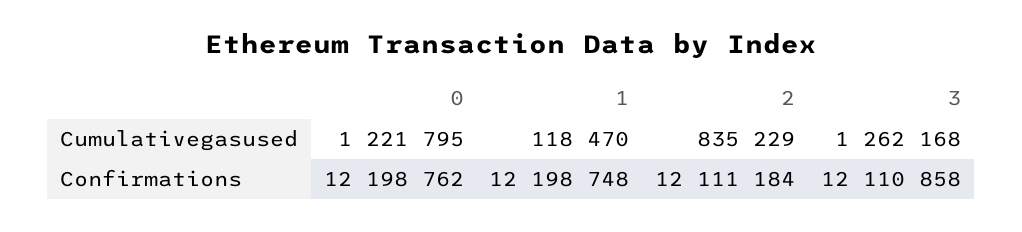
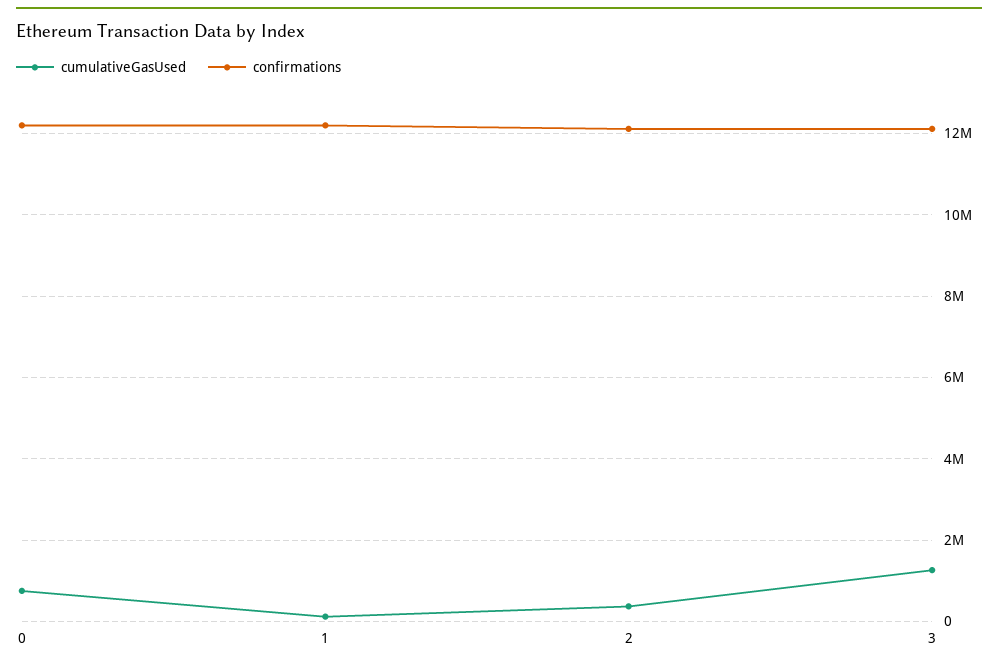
Cumulativegasused, 0: 1221795 -> 800000
Cumulativegasused, 2: 835229 -> 400000

